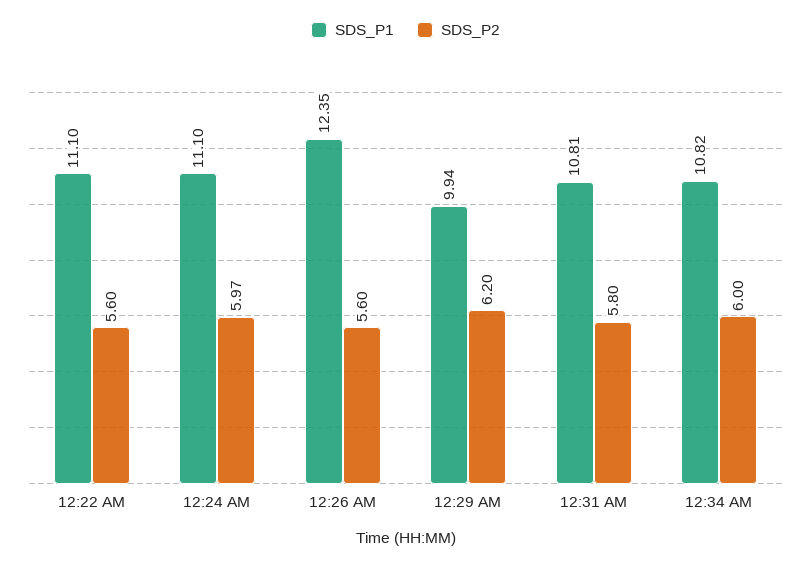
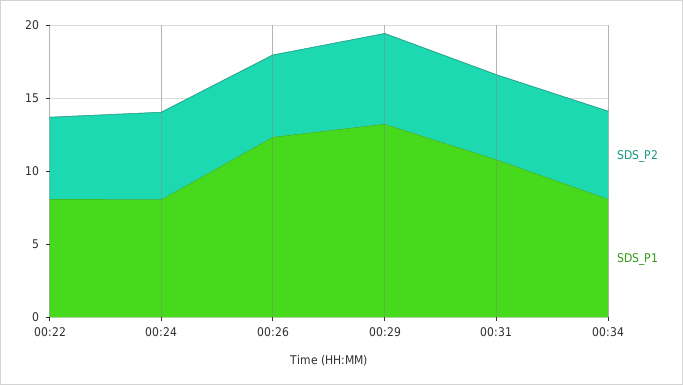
SDS_P1, 12:22 AM: 11.1 -> 8
SDS_P1, 12:24 AM: 11.1 -> 8
SDS_P1, 12:29 AM: 9.94 -> 13
SDS_P1, 12:34 AM: 10.82 -> 8

